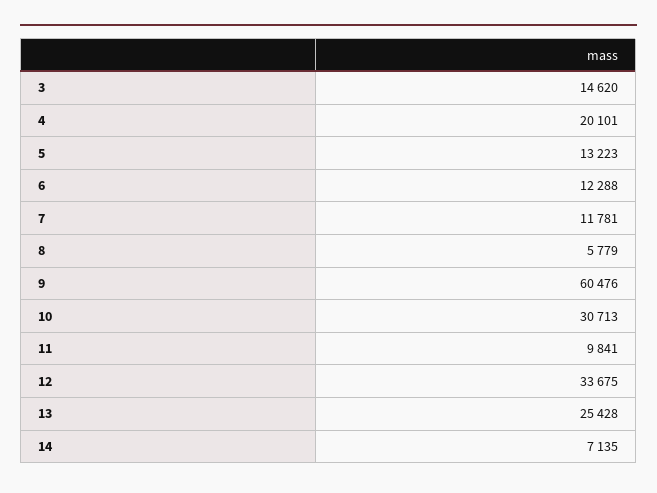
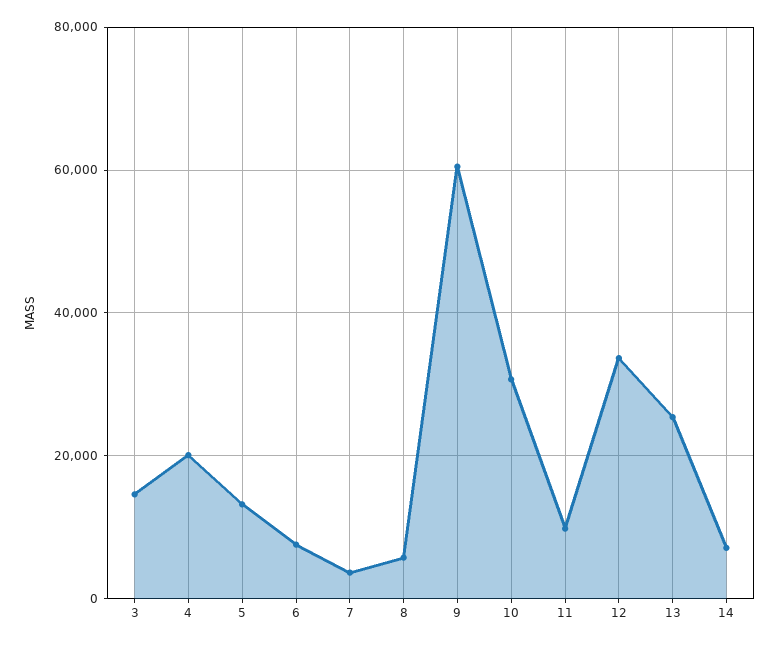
6: 12288 -> 8000
7: 11781 -> 4000

